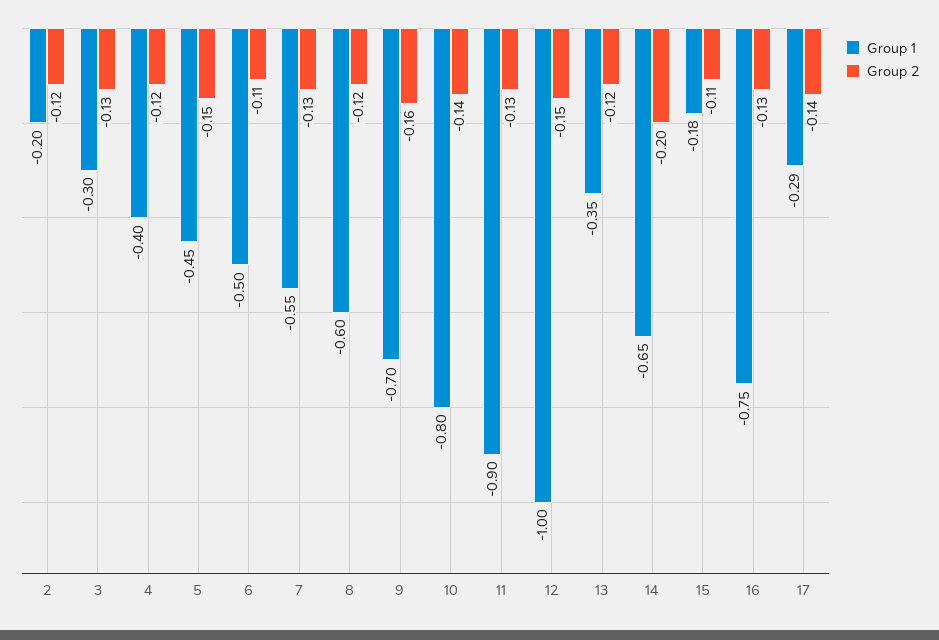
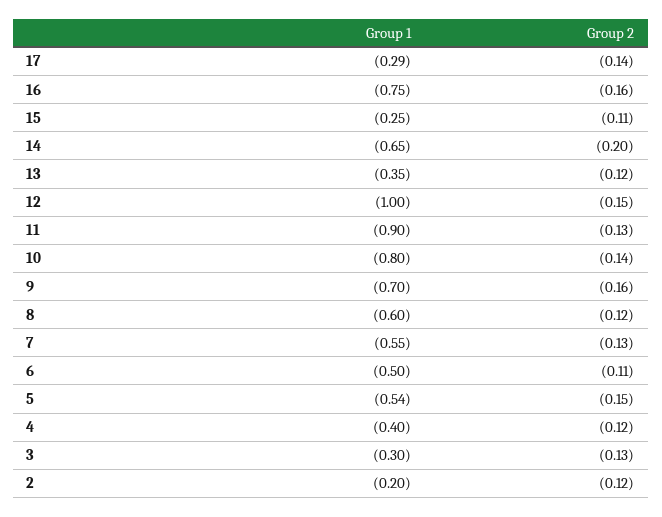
Group 1, 5: -0.45 -> -0.54
Group 1, 15: -0.18 -> -0.25
Group 2, 16: -0.13 -> -0.16

